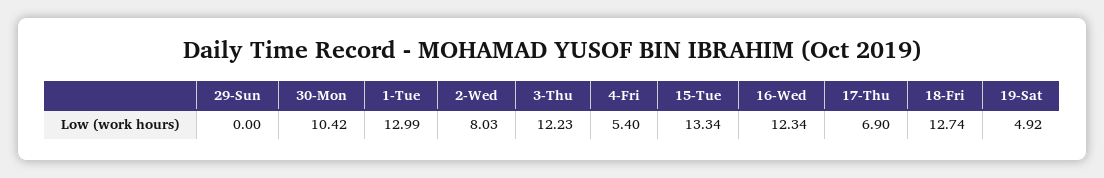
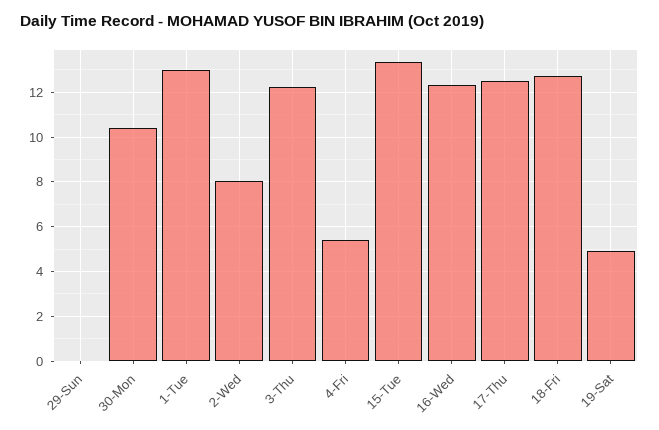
17-Thu: 6.9 -> 12.5

